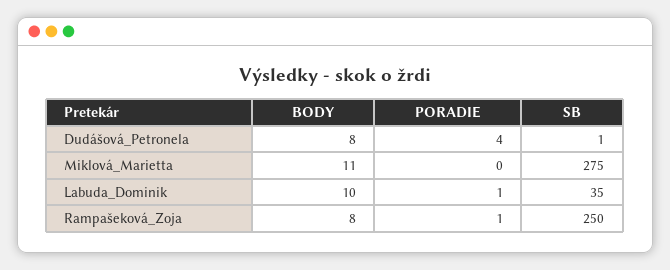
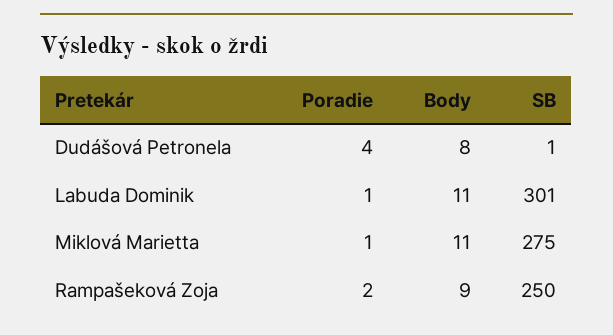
PORADIE, Miklová_Marietta: 0 -> 1
BODY, Labuda_Dominik: 10 -> 11
SB, Labuda_Dominik: 35 -> 301
BODY, Rampašeková_Zoja: 8 -> 9
PORADIE, Rampašeková_Zoja: 1 -> 2

